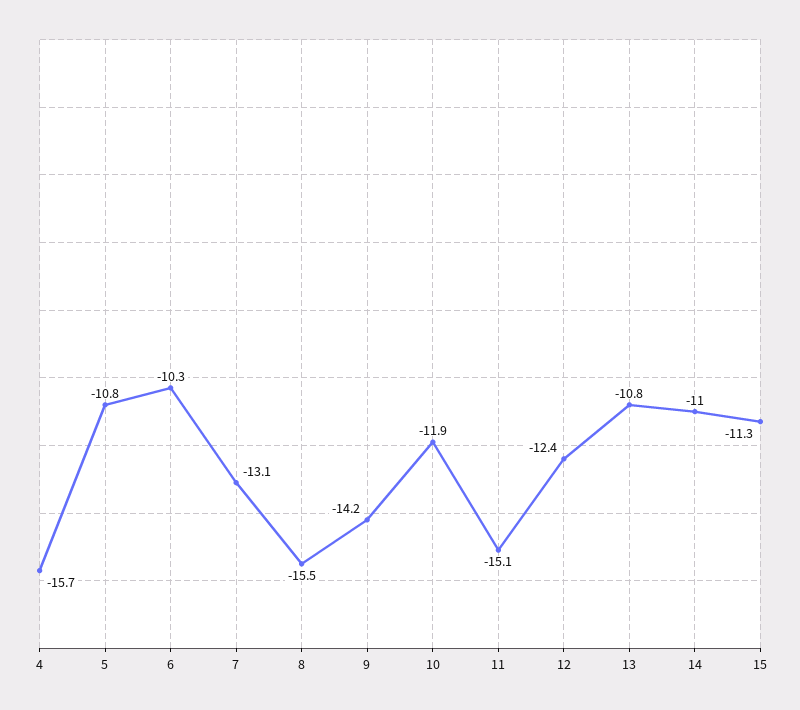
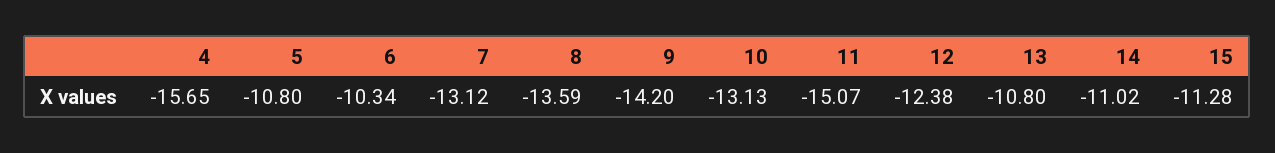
8: -15.5 -> -13.59
10: -11.9 -> -13.13

